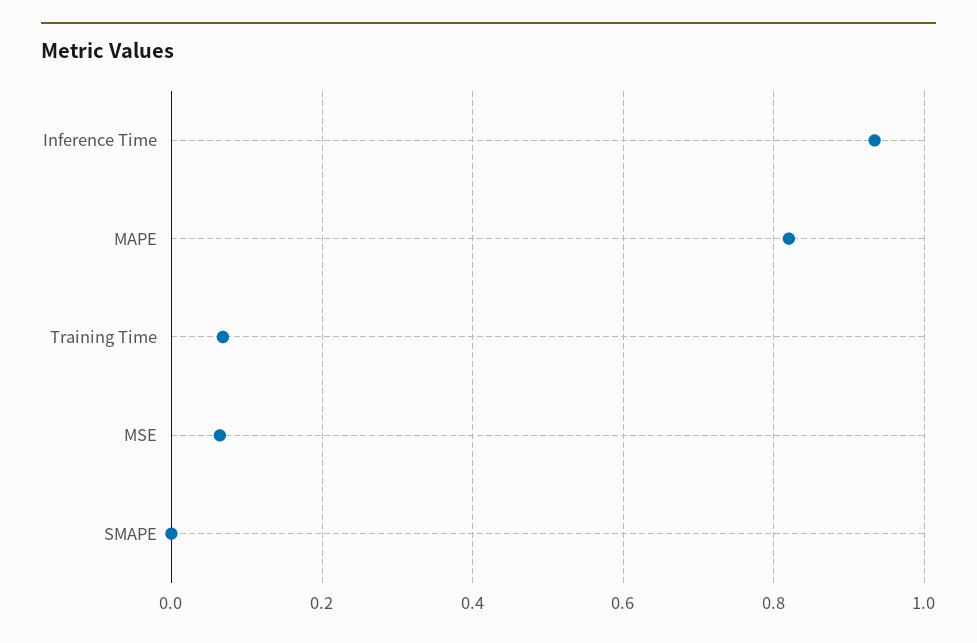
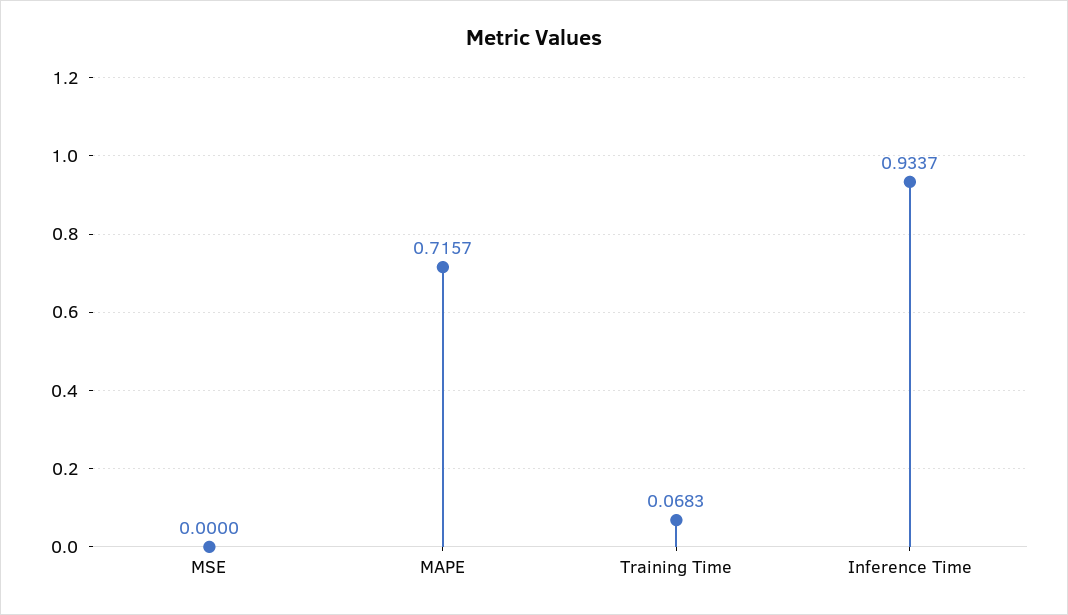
MAPE: 0.82 -> 0.7157
MSE: 0.06 -> 0
SMAPE: 0 -> none

